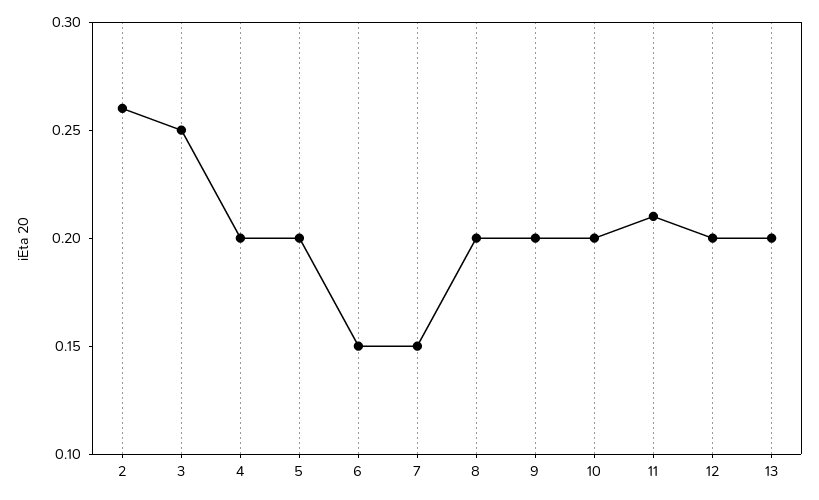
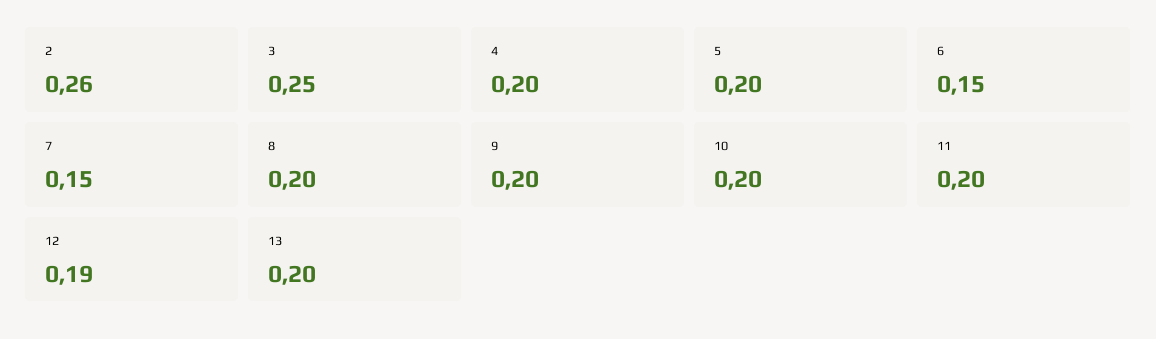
11: 0.21 -> 0.2
12: 0.2 -> 0.19

